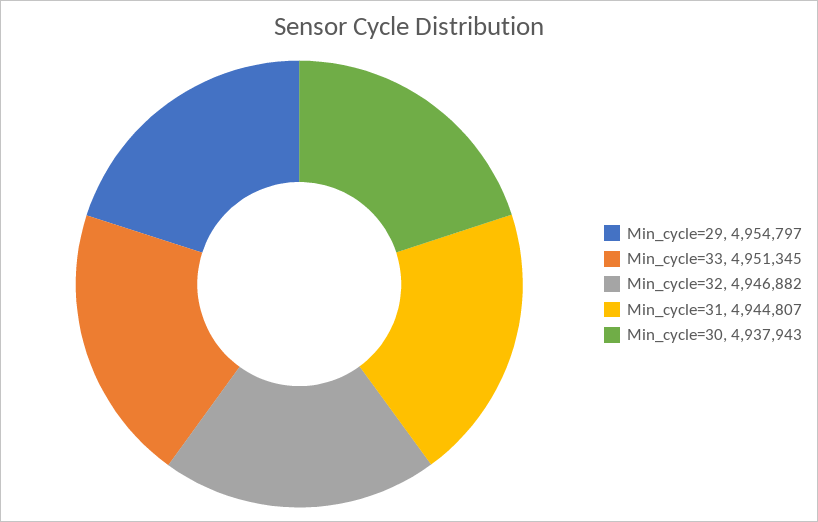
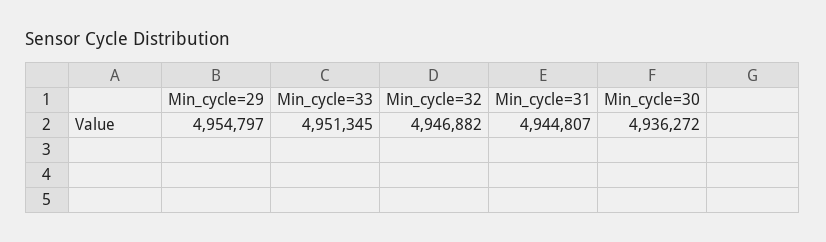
Min_cycle=30: 4937943 -> 4936272

